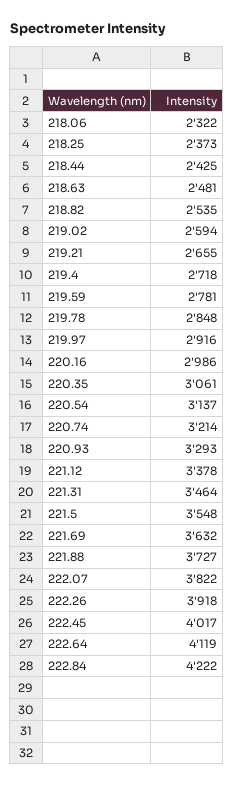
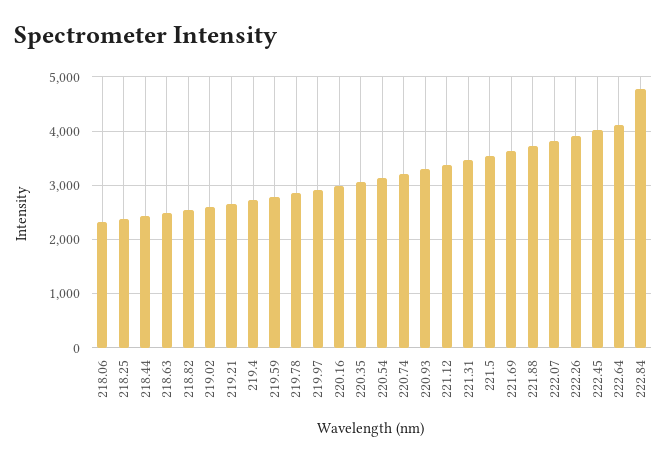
222.84: 4222 -> 4800

